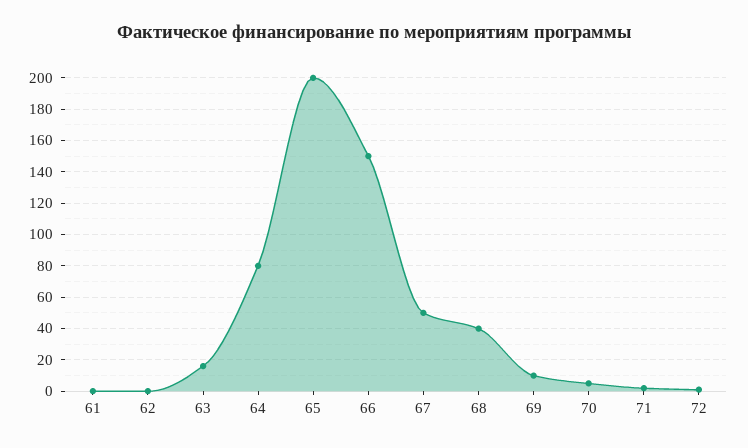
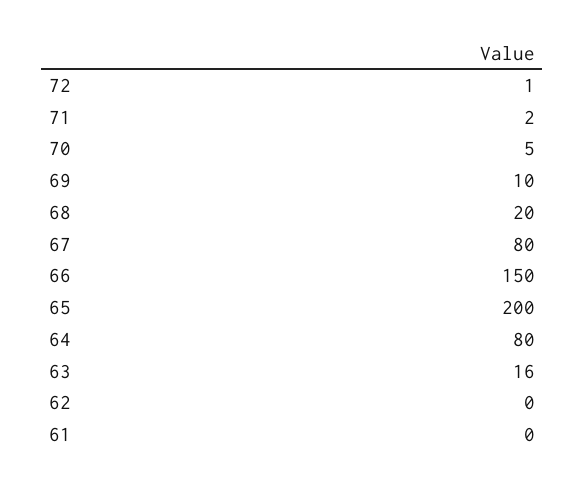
67: 50 -> 80
68: 40 -> 20

